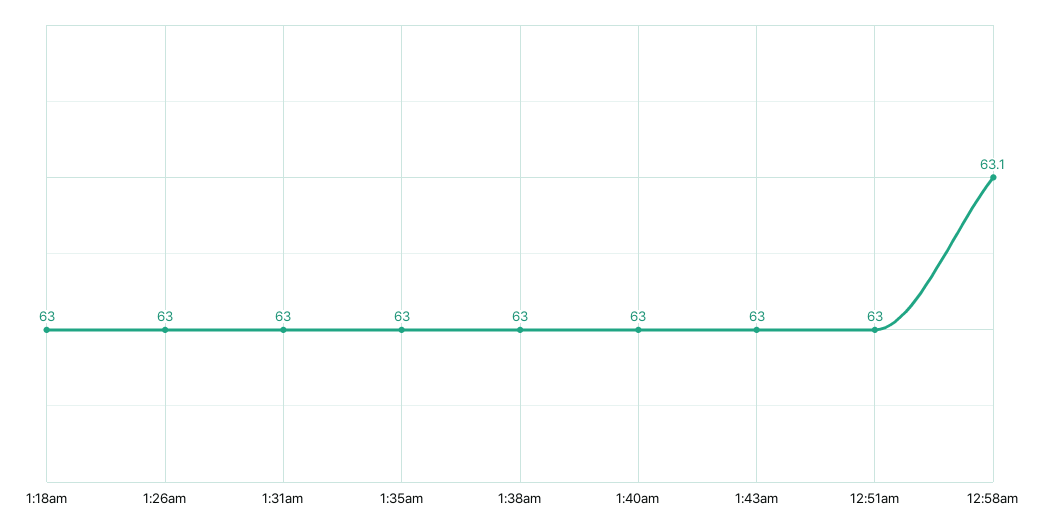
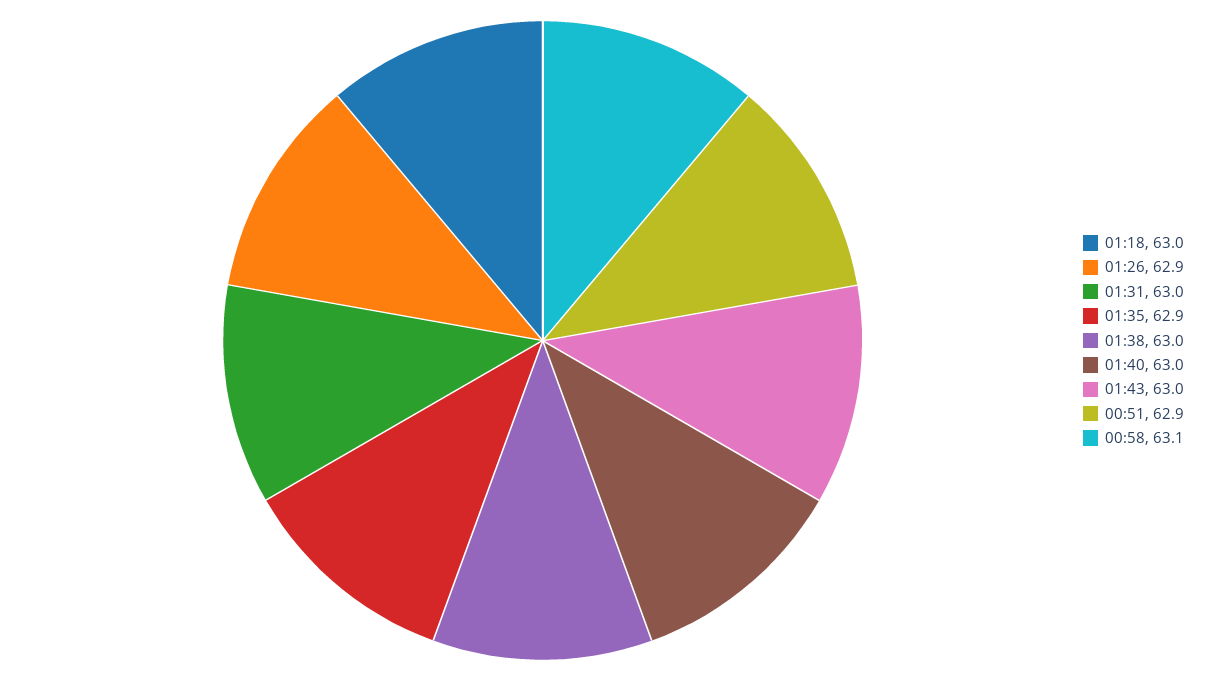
1:26am: 63 -> 62.9
1:35am: 63 -> 62.9
12:51am: 63 -> 62.9

